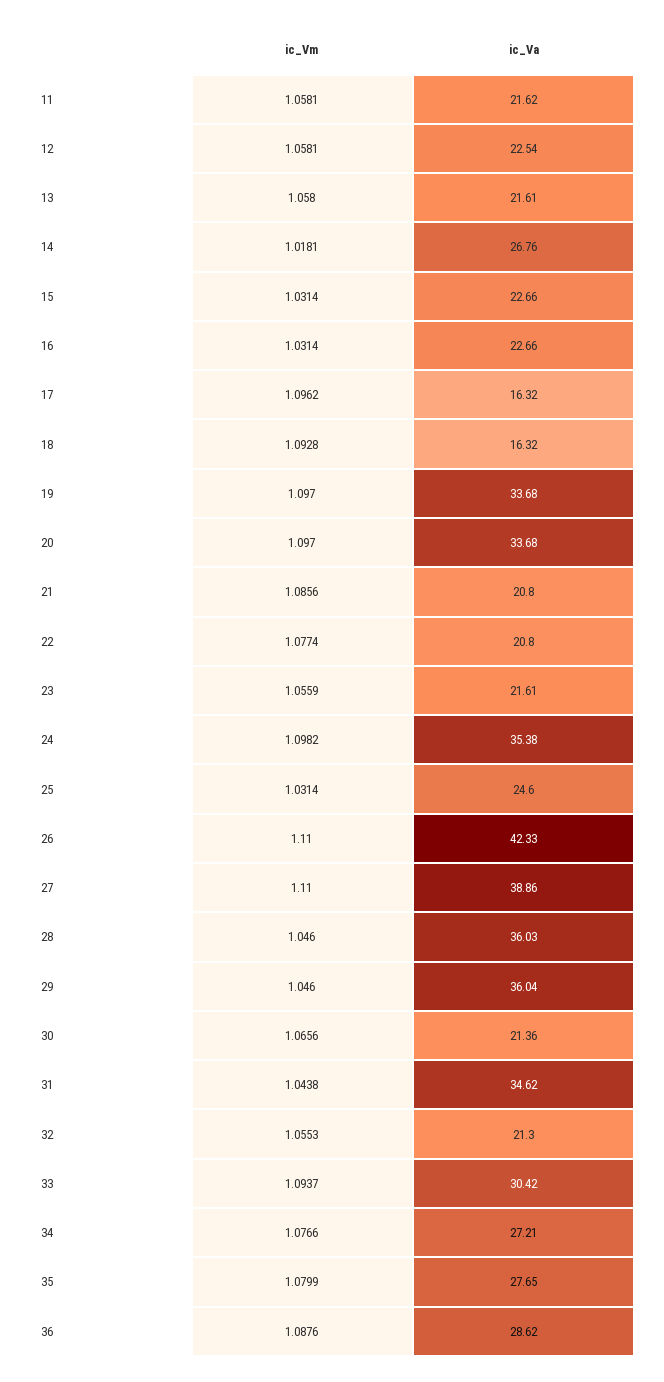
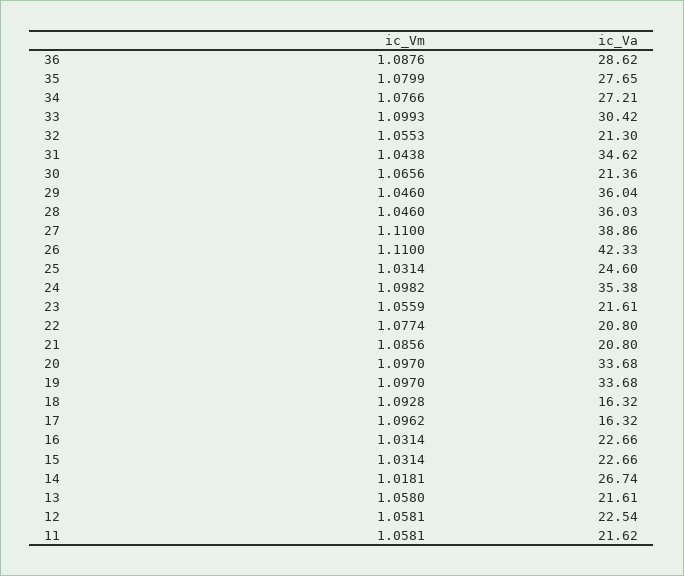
ic_Va, 14: 26.76 -> 26.74
ic_Vm, 33: 1.0937 -> 1.0993

